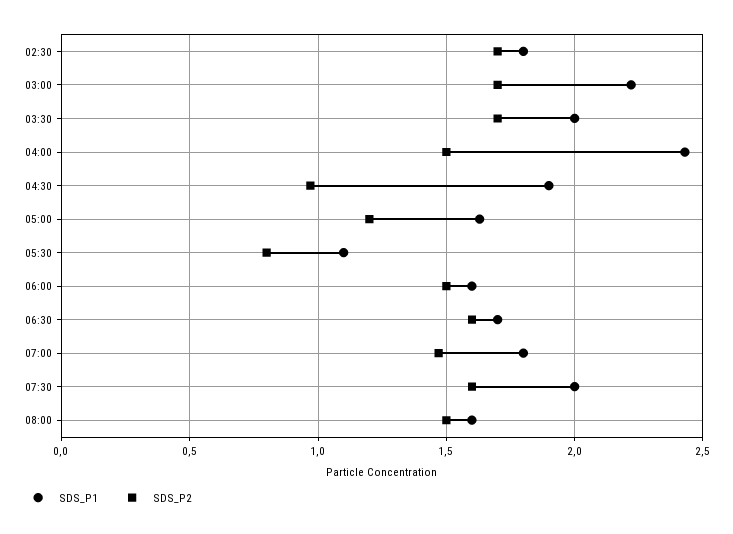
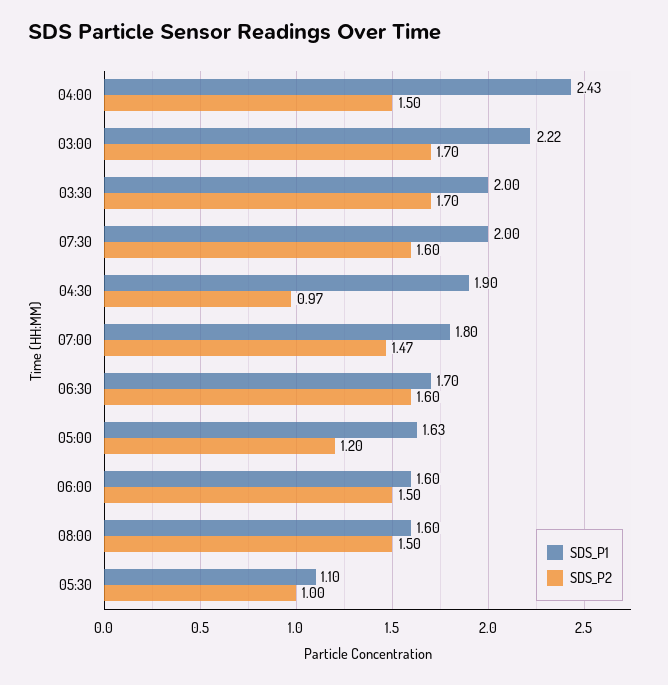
SDS_P1, 02:30: 1.8 -> none
SDS_P2, 02:30: 1.7 -> none
SDS_P2, 05:30: 0.8 -> 1

